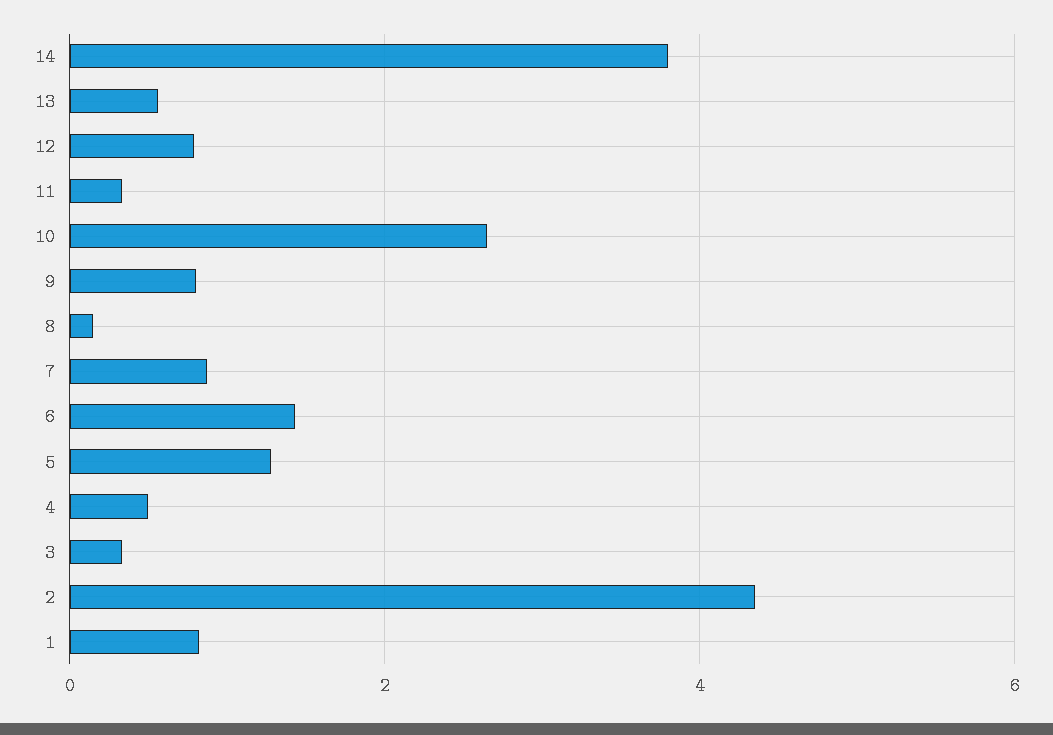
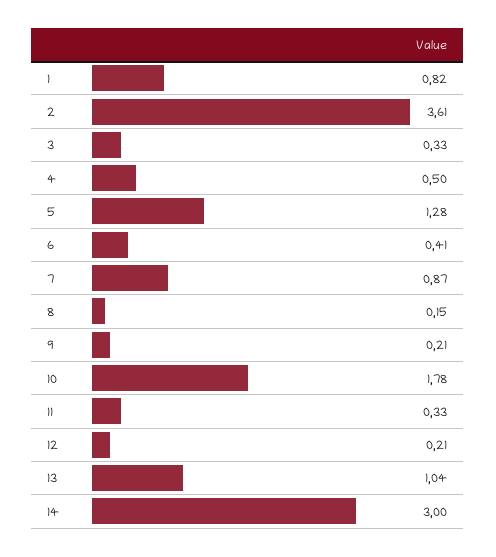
14: 3.8 -> 3
13: 0.6 -> 1.04
12: 0.8 -> 0.21
10: 2.6 -> 1.78
9: 0.8 -> 0.21
6: 1.4 -> 0.41
2: 4.4 -> 3.61

